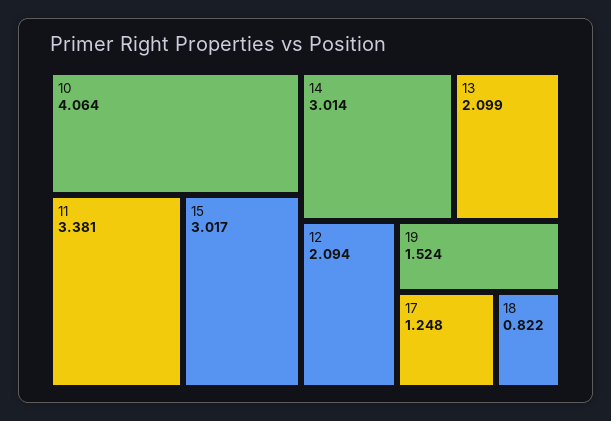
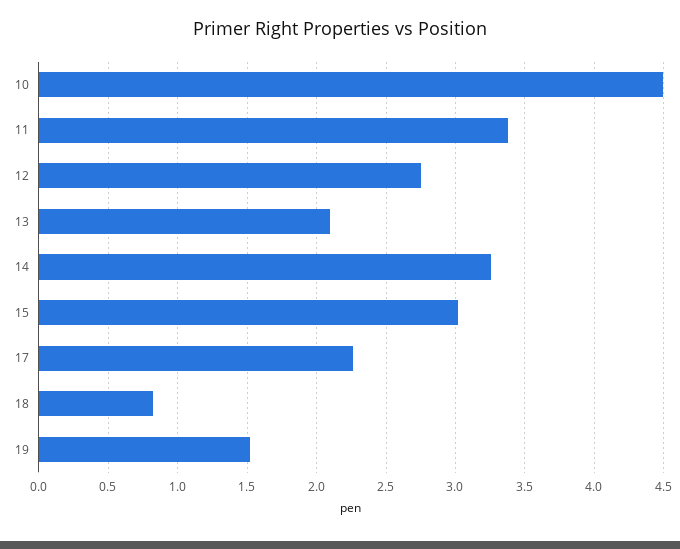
10: 4.064 -> 4.5
14: 3.014 -> 3.25
12: 2.094 -> 2.75
17: 1.248 -> 2.25

